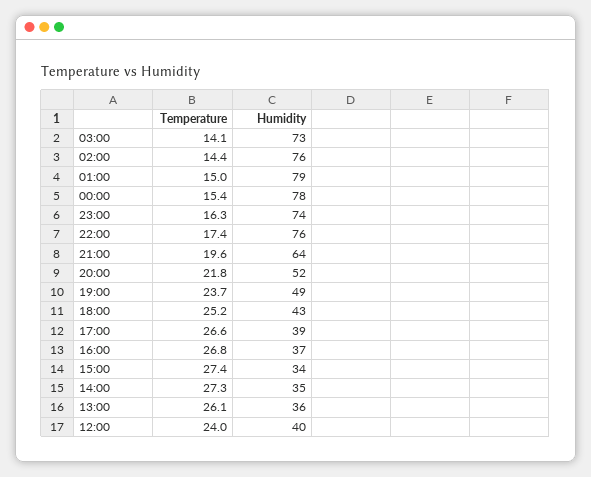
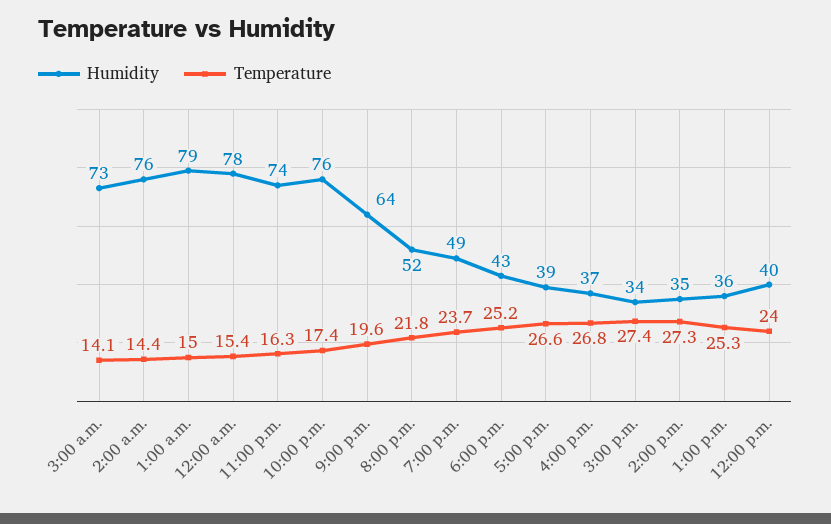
Temperature, 13:00: 26.1 -> 25.3

